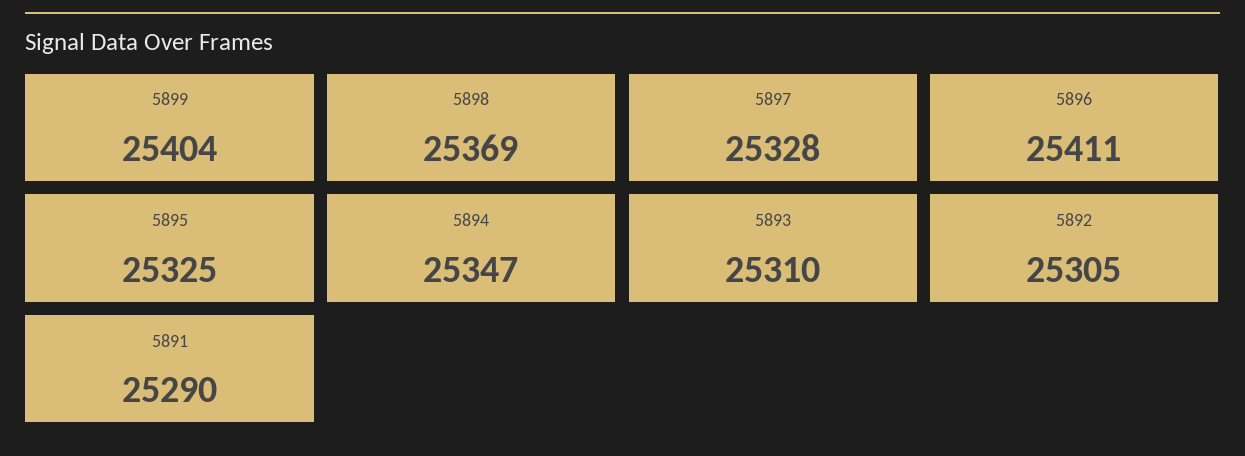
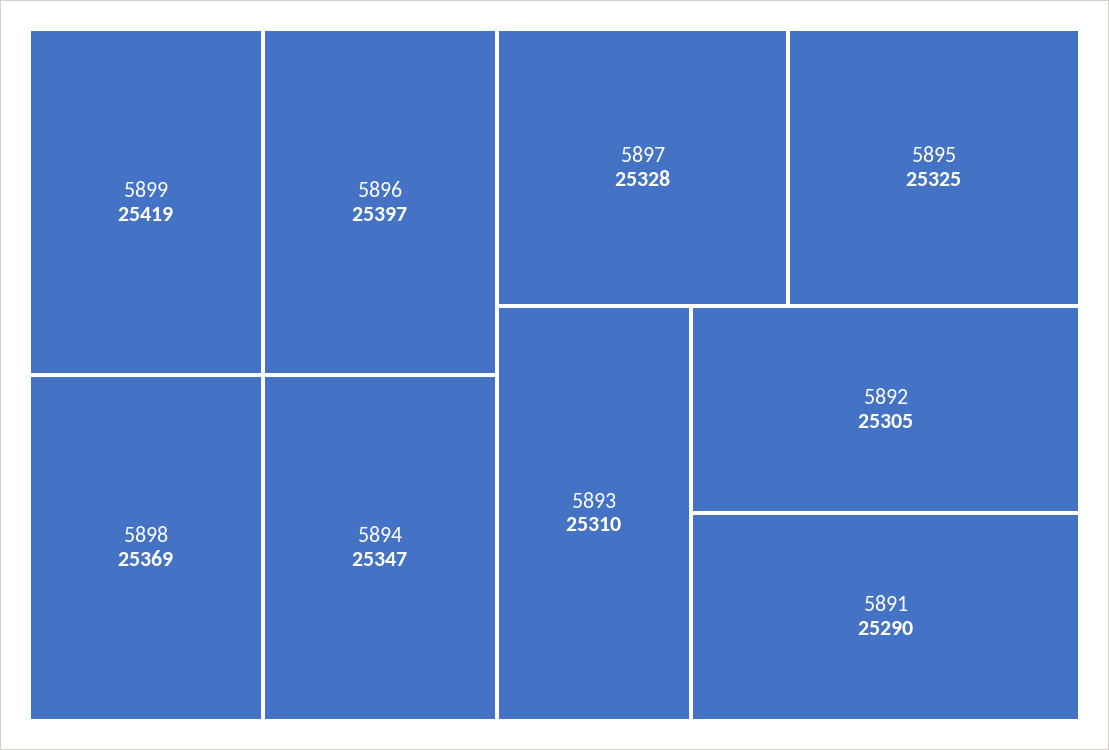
5899: 25404 -> 25419
5896: 25411 -> 25397

